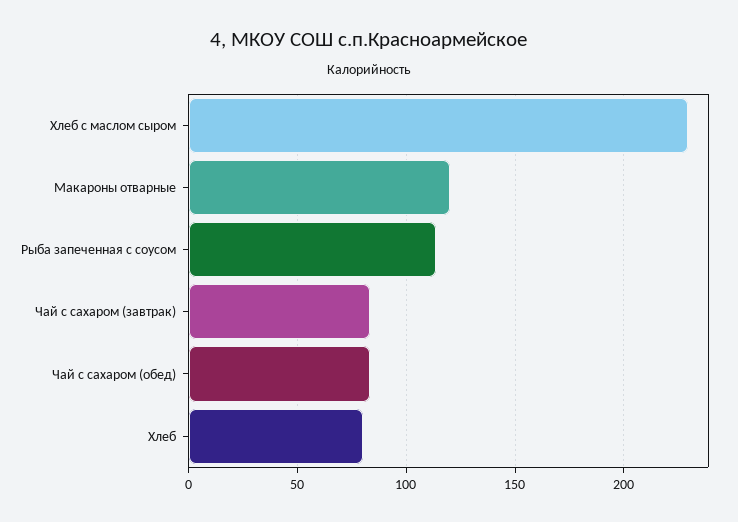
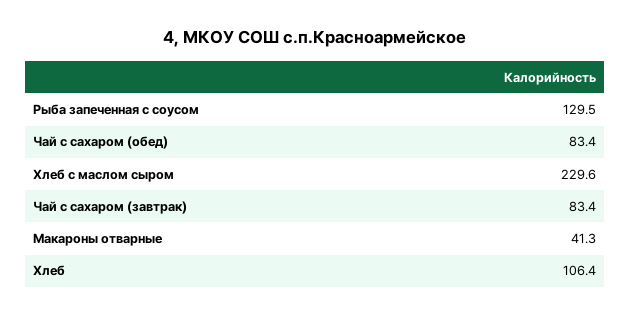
Макароны отварные: 120 -> 41.3
Рыба запеченная с соусом: 115 -> 129.5
Хлеб: 80 -> 106.4

